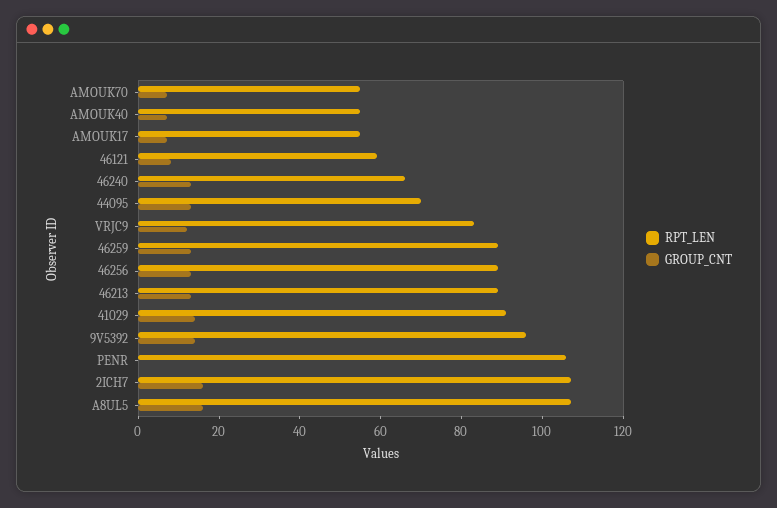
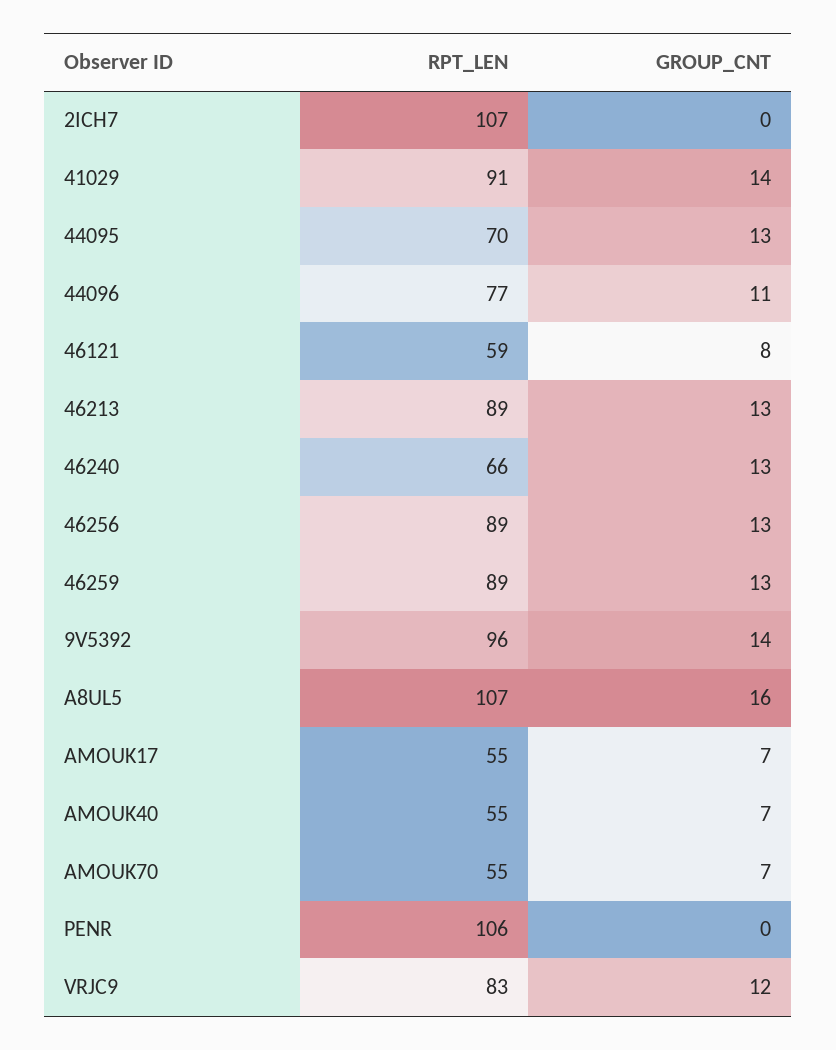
GROUP_CNT, 2ICH7: 15 -> 0
RPT_LEN, 44096: none -> 77
GROUP_CNT, 44096: none -> 11

